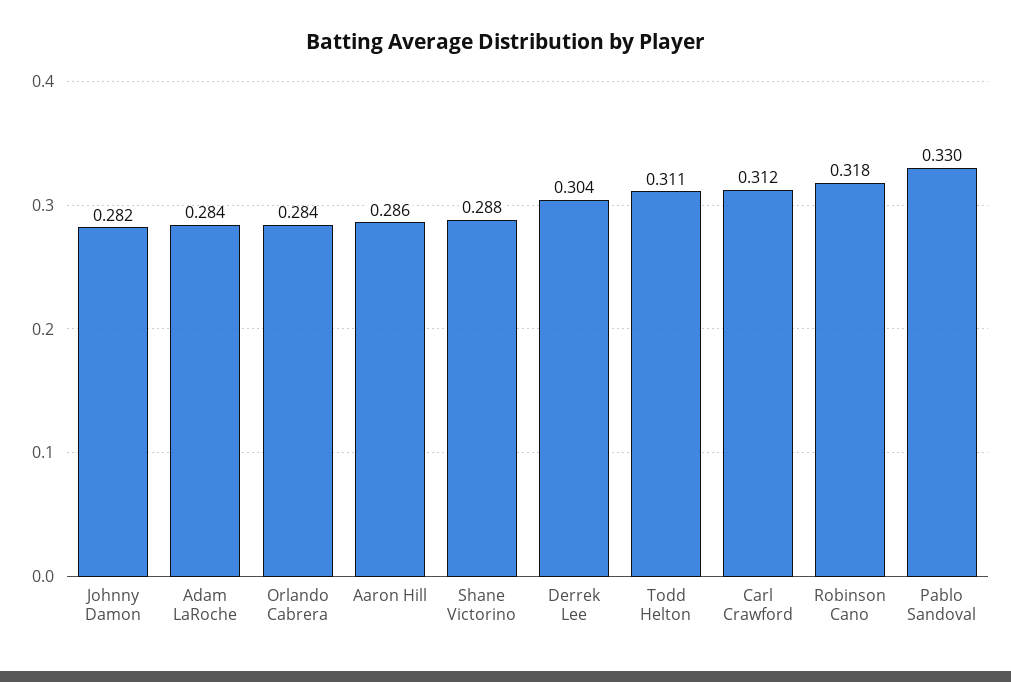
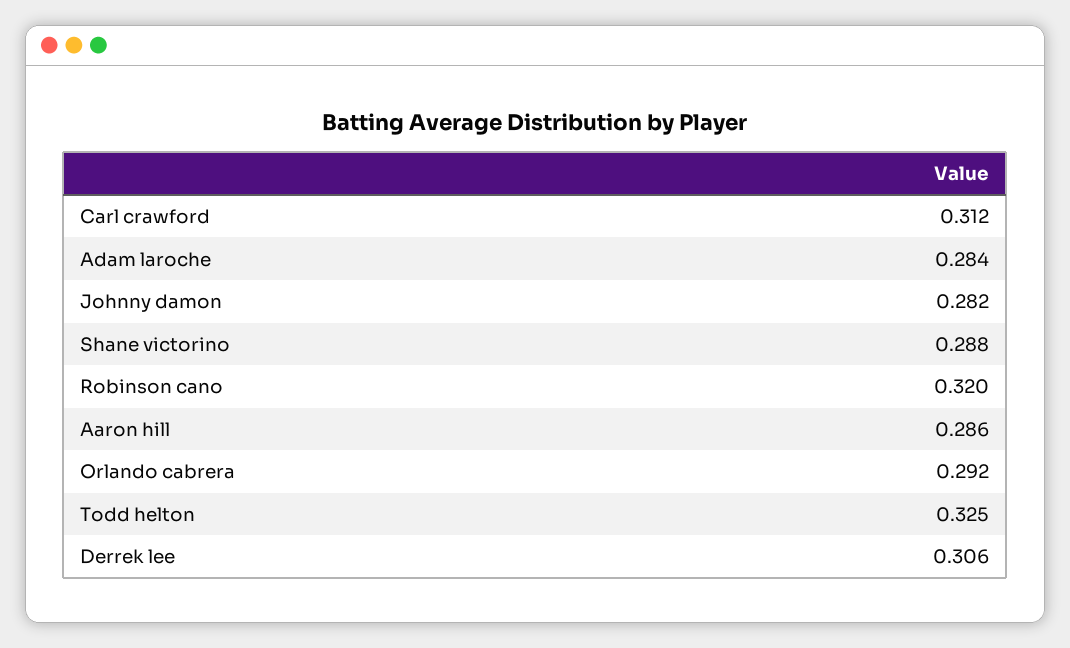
Orlando Cabrera: 0.284 -> 0.292
Derrek Lee: 0.304 -> 0.306
Todd Helton: 0.311 -> 0.325
Robinson Cano: 0.318 -> 0.32
Pablo Sandoval: 0.33 -> none

